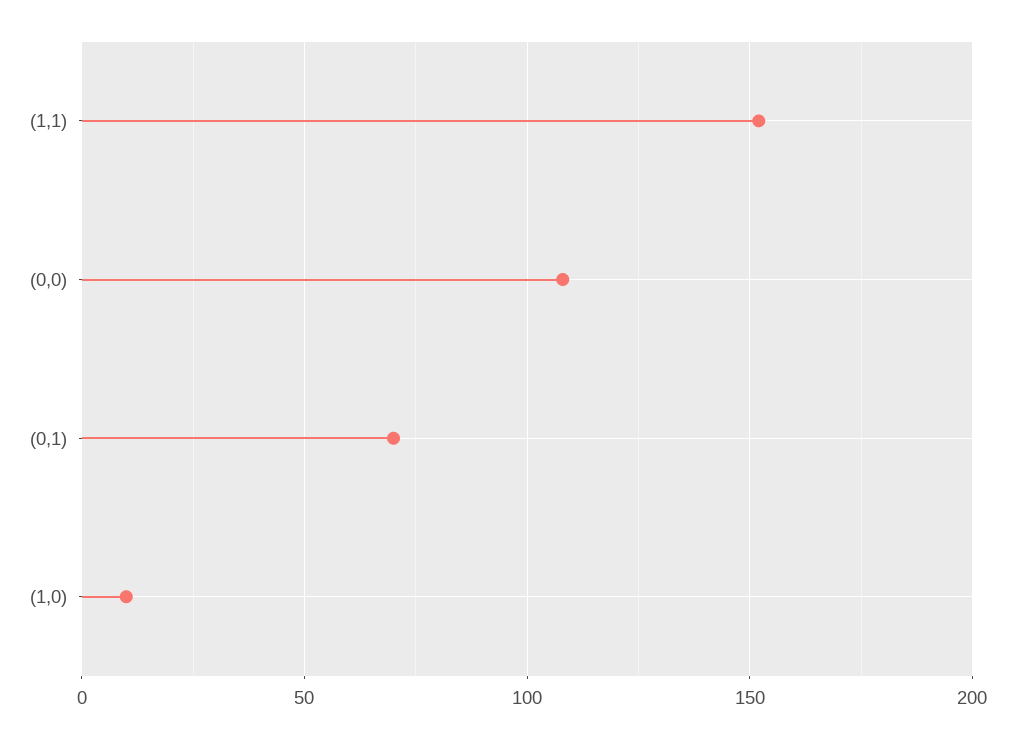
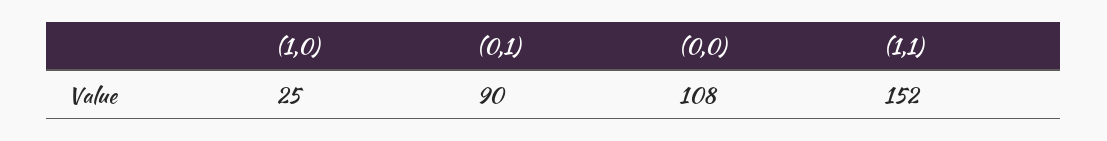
(0,1): 70 -> 90
(1,0): 10 -> 25

